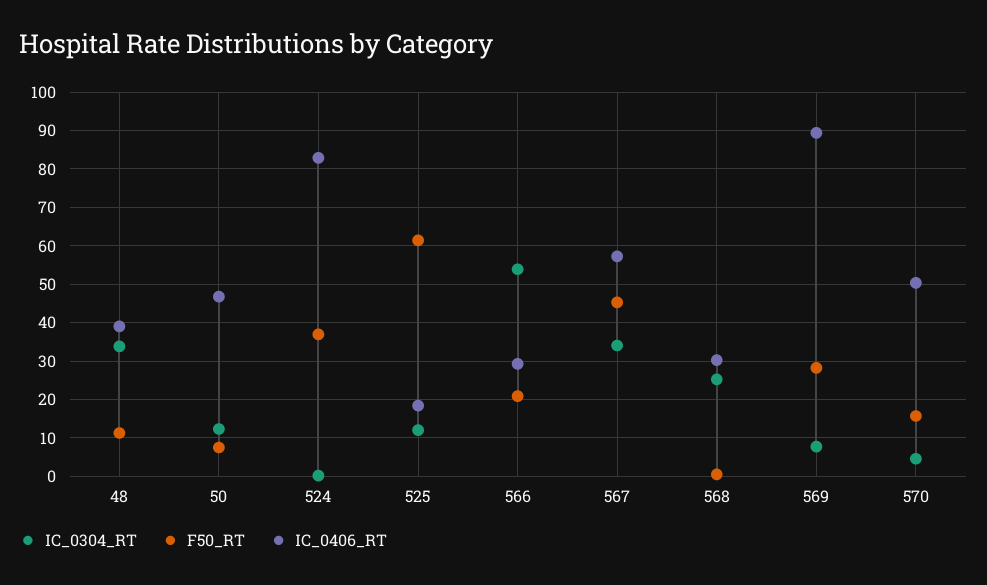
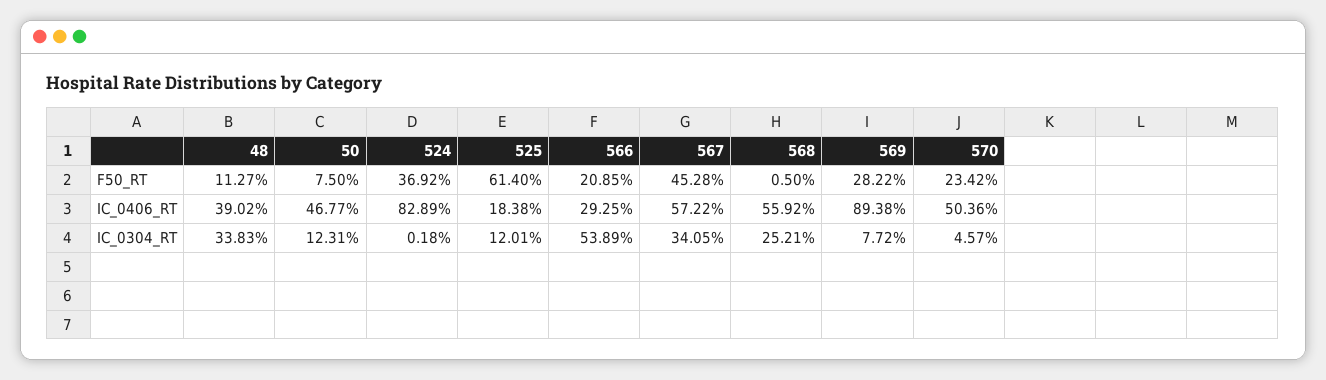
IC_0406_RT, 568: 30 -> 55.92
F50_RT, 570: 16 -> 23.42

